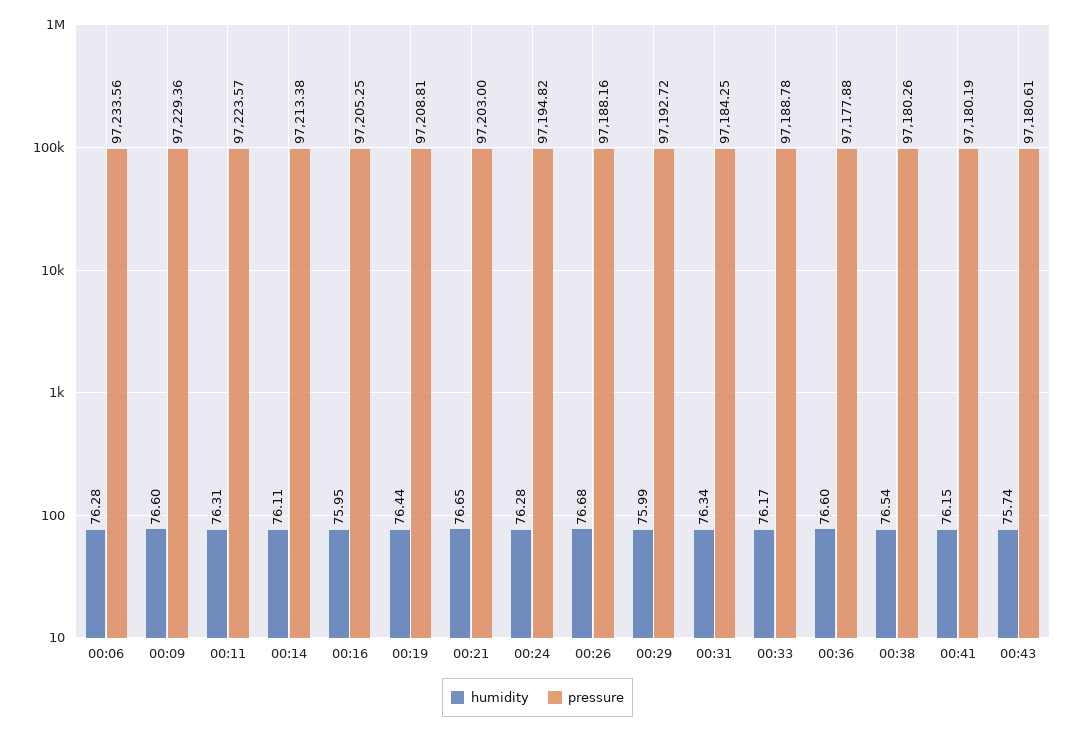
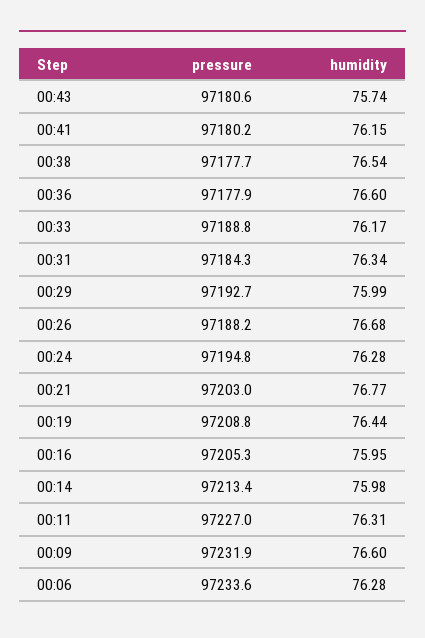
pressure, 00:09: 97229.36 -> 97231.9
pressure, 00:11: 97223.57 -> 97227
humidity, 00:14: 76.11 -> 75.98
humidity, 00:21: 76.65 -> 76.77
pressure, 00:38: 97180.26 -> 97177.7

